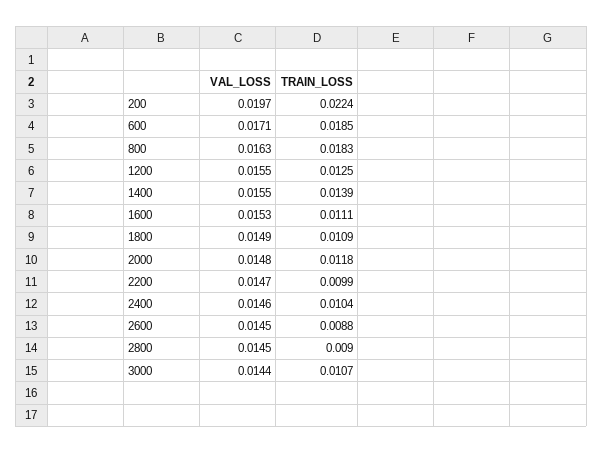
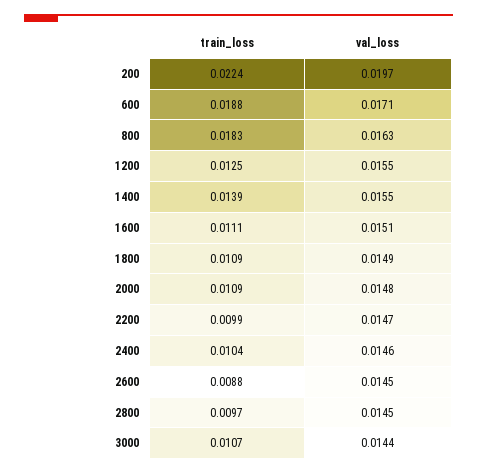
TRAIN_LOSS, 600: 0.0185 -> 0.0188
VAL_LOSS, 1600: 0.0153 -> 0.0151
TRAIN_LOSS, 2000: 0.0118 -> 0.0109
TRAIN_LOSS, 2800: 0.009 -> 0.0097

